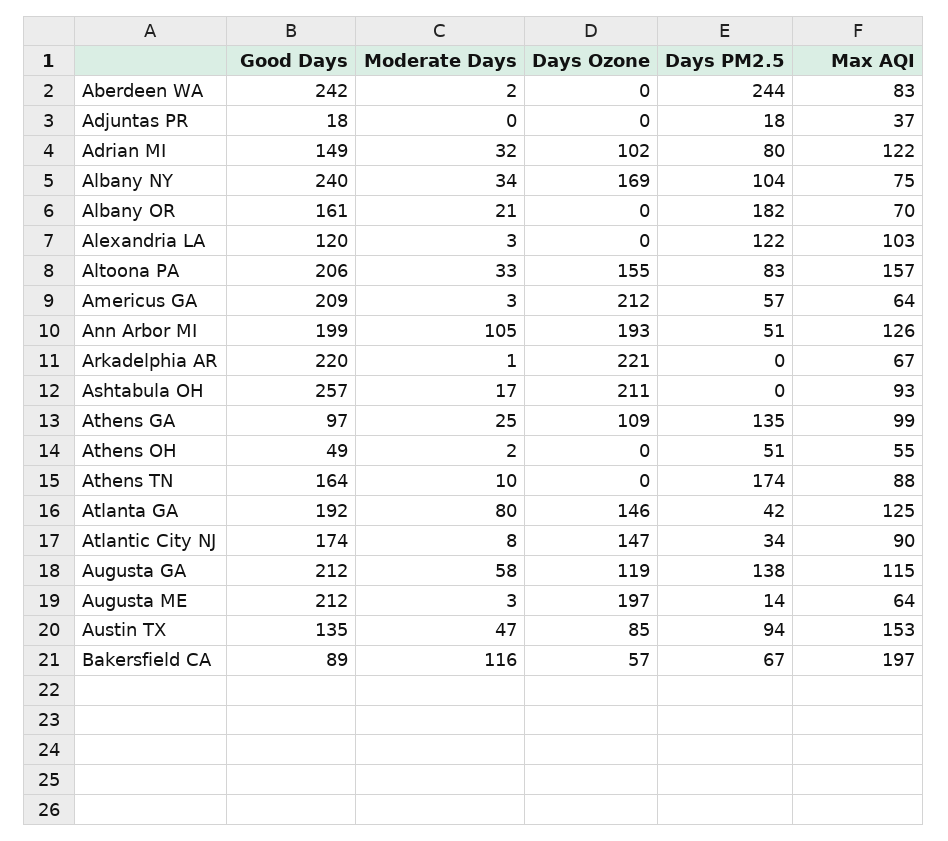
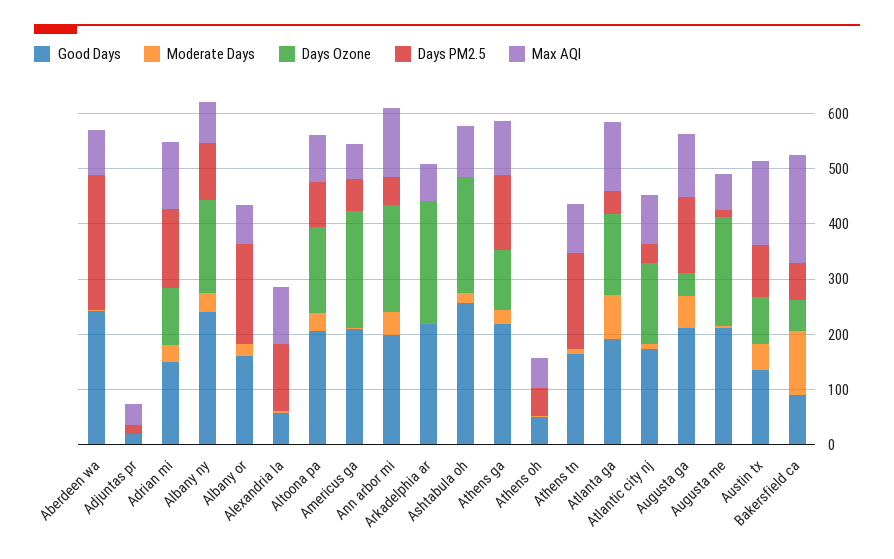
Days PM2.5, Adrian MI: 80 -> 140
Good Days, Alexandria LA: 120 -> 60
Max AQI, Altoona PA: 157 -> 80
Moderate Days, Ann Arbor MI: 105 -> 40
Good Days, Athens GA: 97 -> 220
Days Ozone, Augusta GA: 119 -> 40

